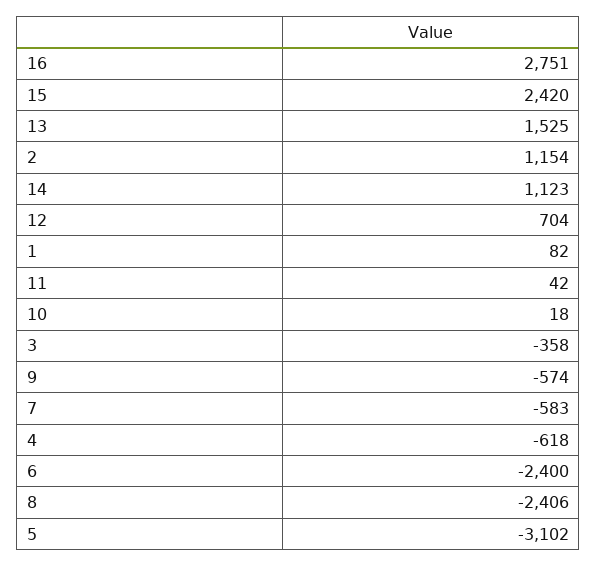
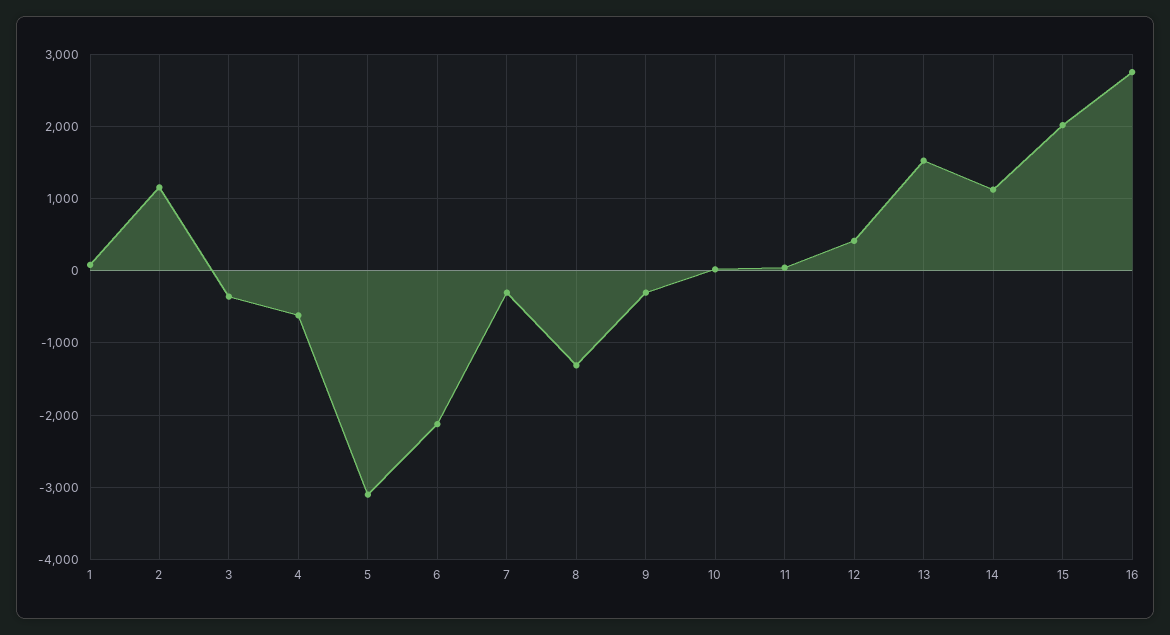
15: 2420 -> 2000
12: 704 -> 400
9: -574 -> -300
7: -583 -> -300
6: -2400 -> -2100
8: -2406 -> -1300

